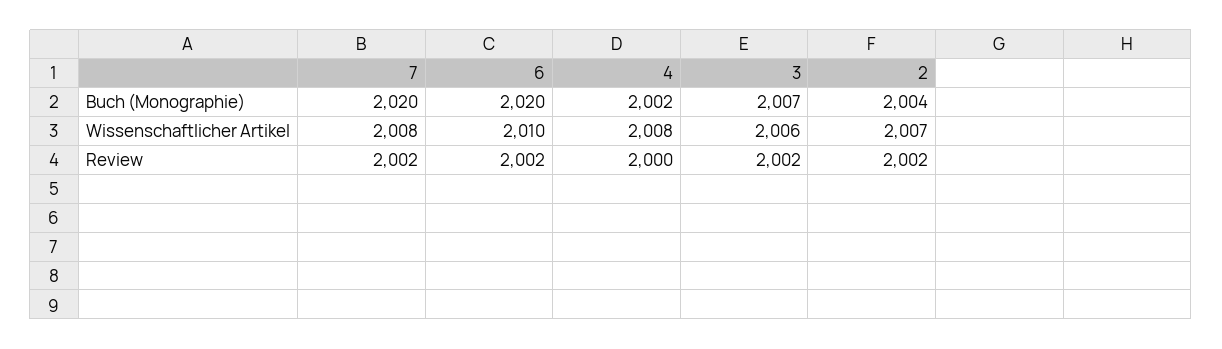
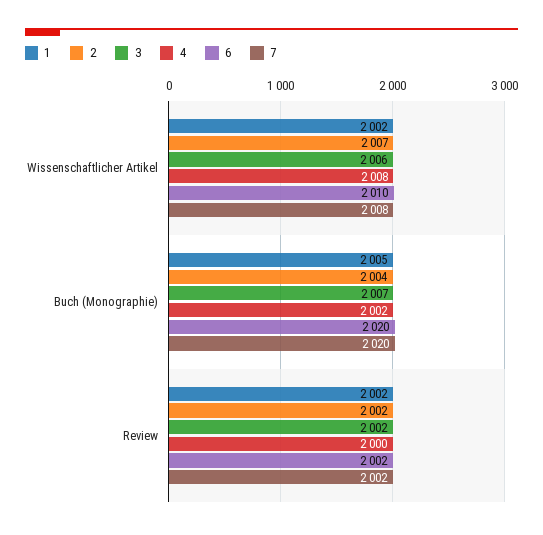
1, Wissenschaftlicher Artikel: none -> 2002
1, Buch (Monographie): none -> 2005
1, Review: none -> 2002

